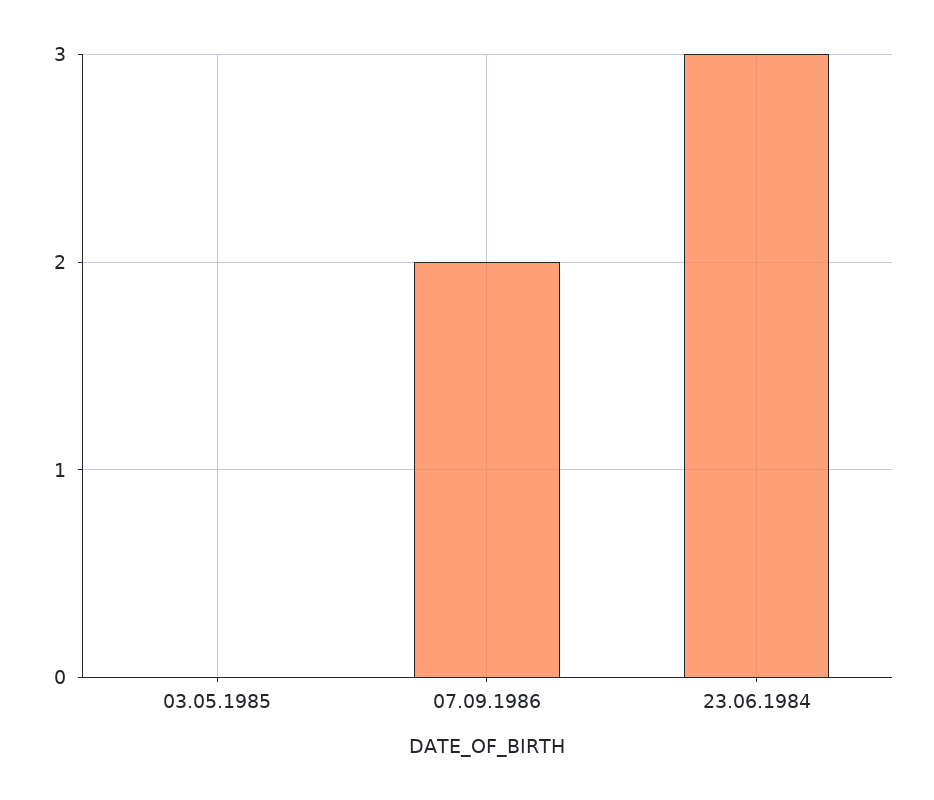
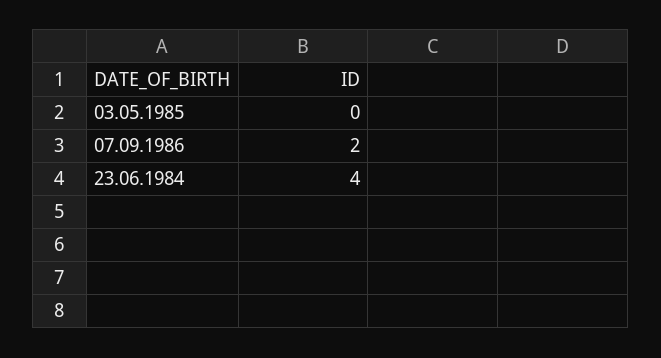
23.06.1984: 3 -> 4

